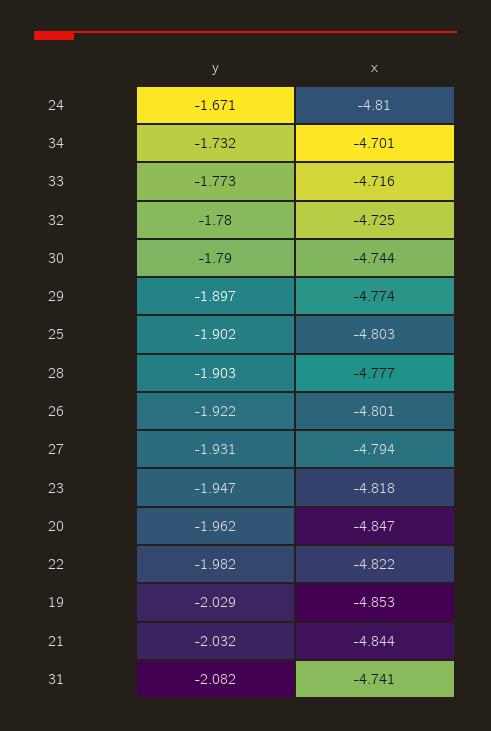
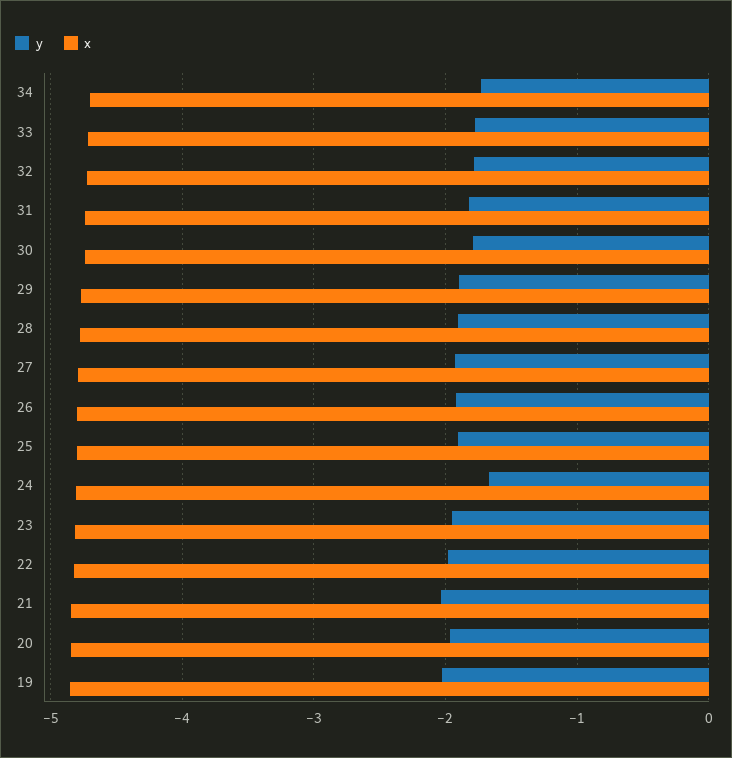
y, 31: -2.082 -> -1.8

